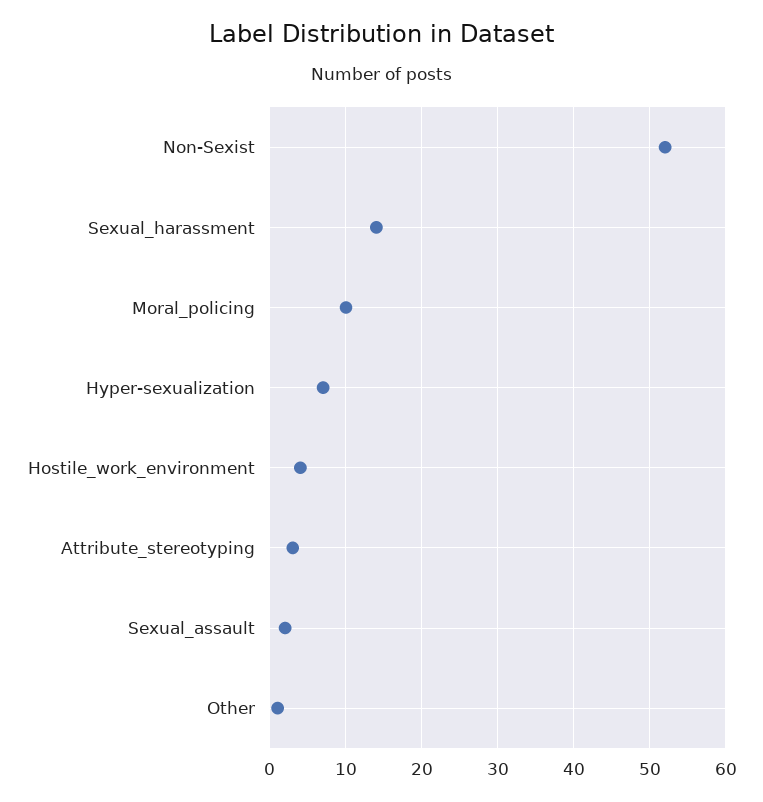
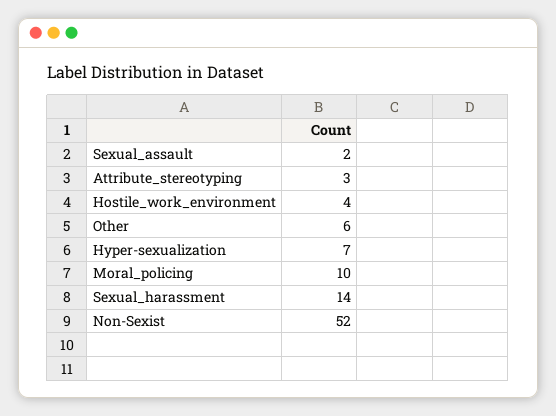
Other: 1 -> 6

